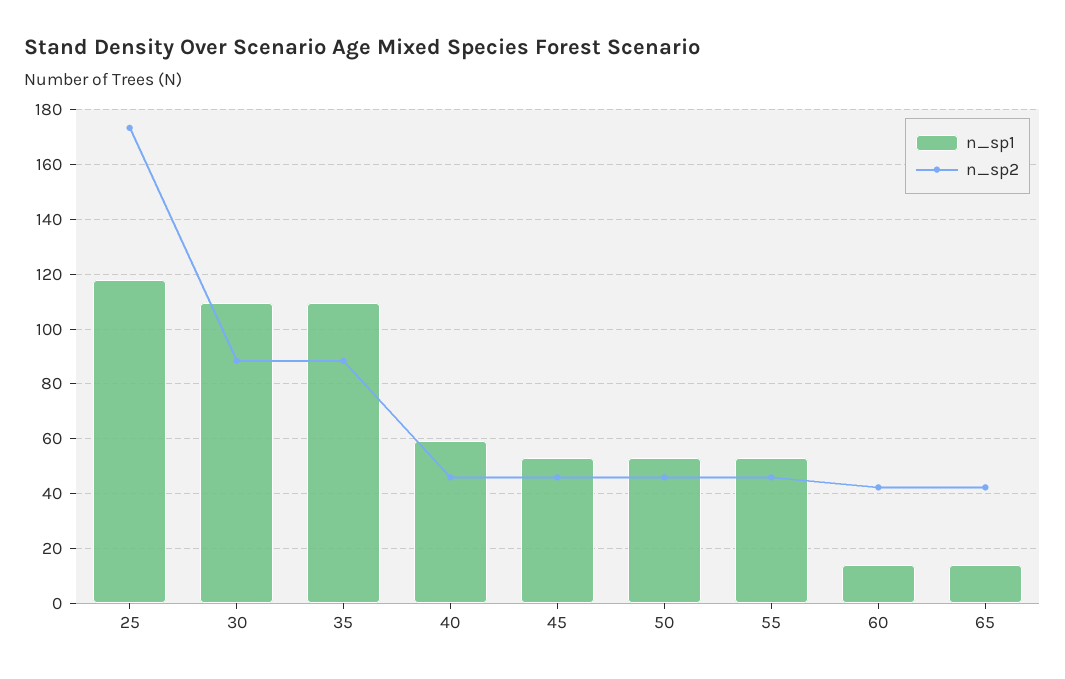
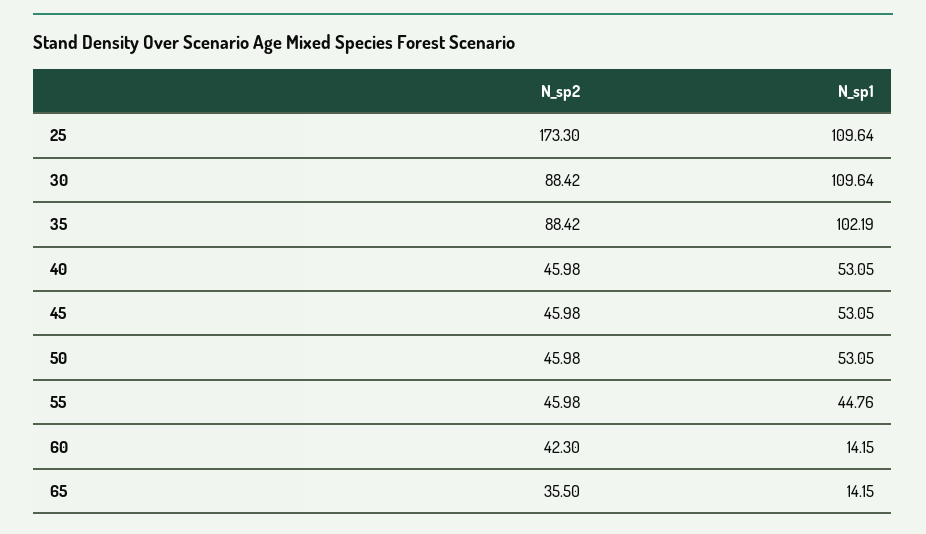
n_sp1, 25: 117.5 -> 109.64
n_sp1, 35: 110 -> 102.19
n_sp1, 40: 60 -> 53.05
n_sp1, 55: 52.5 -> 44.76
n_sp2, 65: 42.5 -> 35.5

